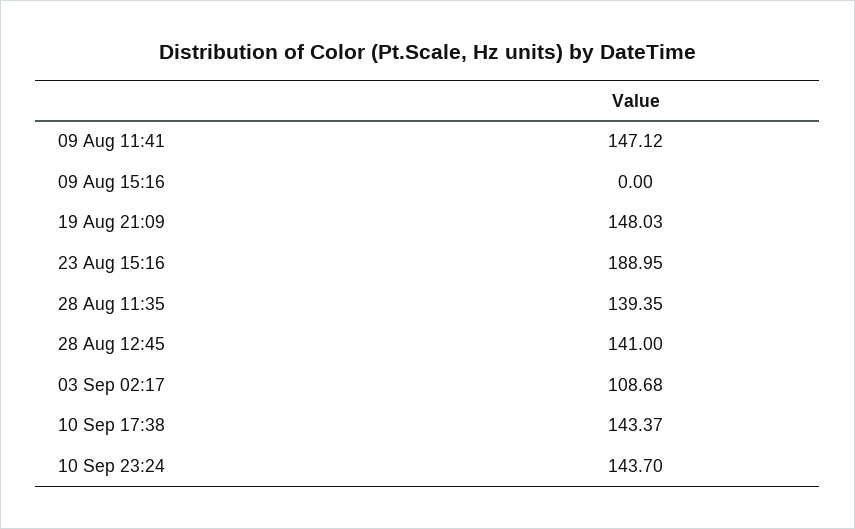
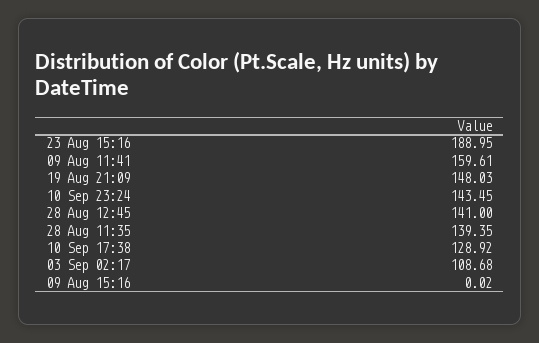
09 Aug 11:41: 147.12 -> 159.61
09 Aug 15:16: 0 -> 0.02
10 Sep 17:38: 143.37 -> 128.92
10 Sep 23:24: 143.7 -> 143.45

